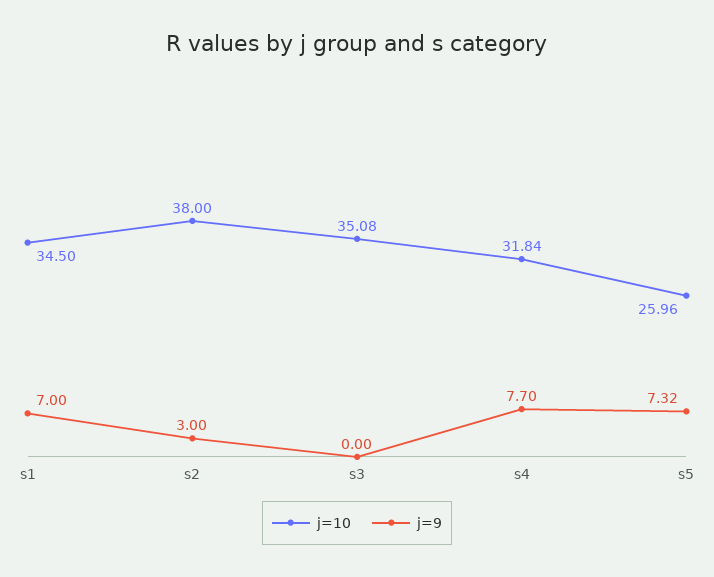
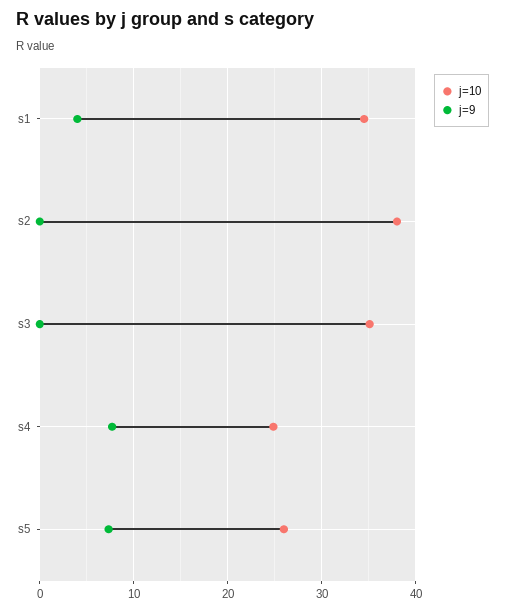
j=9, s1: 7 -> 4
j=9, s2: 3 -> 0
j=10, s4: 31.84 -> 25

